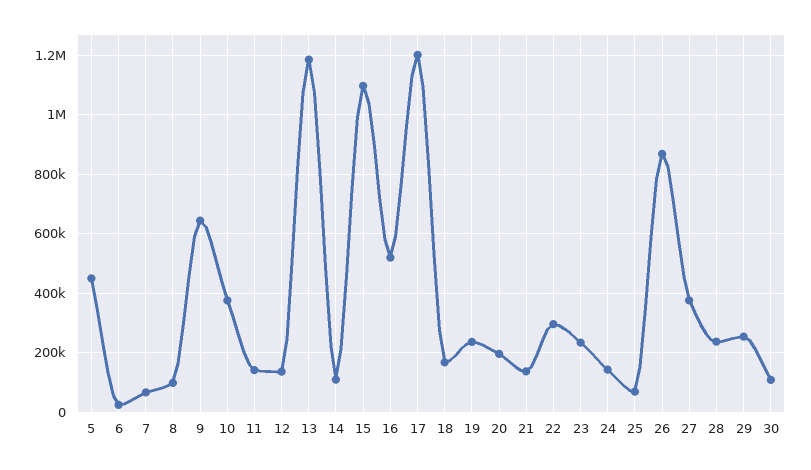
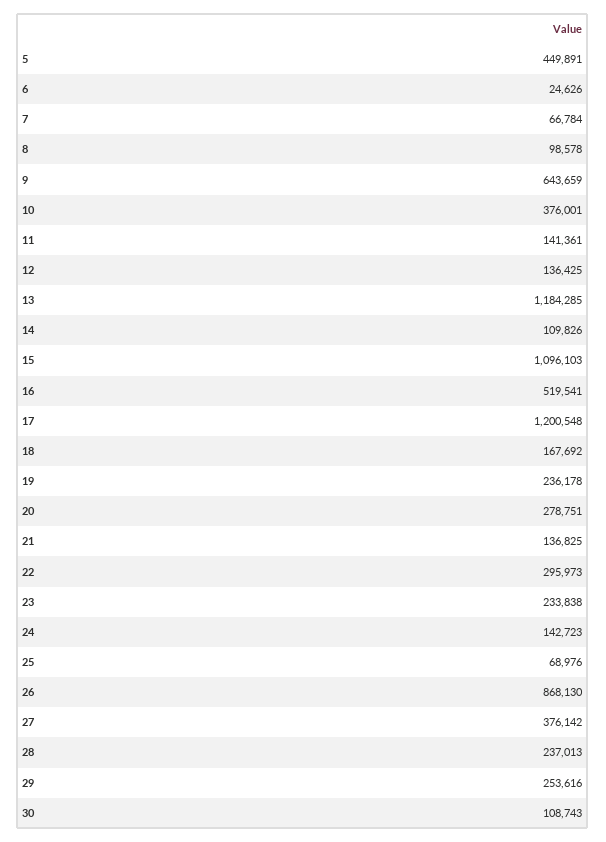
20: 200000 -> 278751

